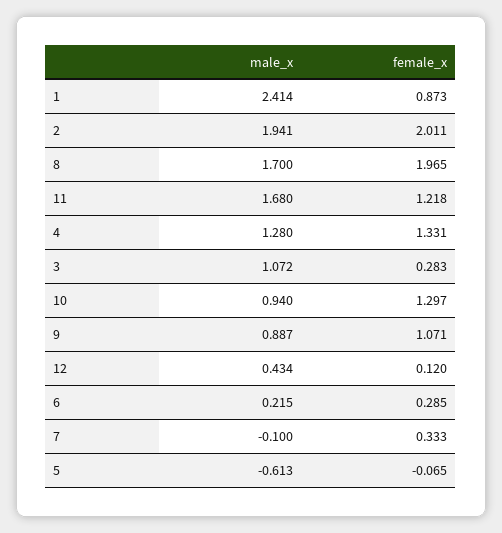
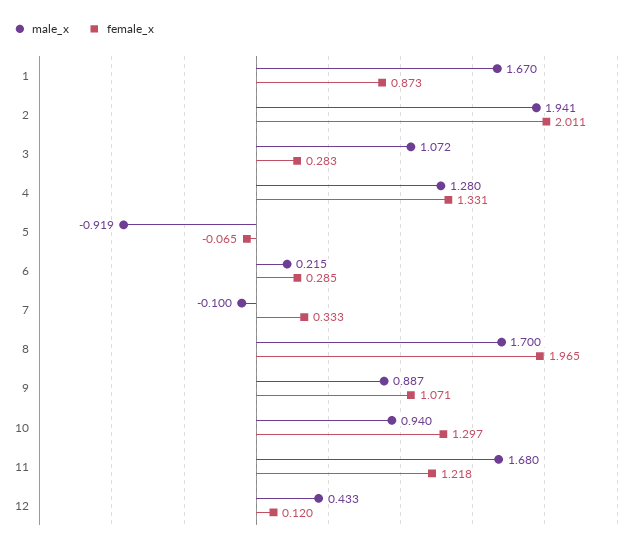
male_x, 1: 2.414 -> 1.67
male_x, 12: 0.434 -> 0.433
male_x, 5: -0.613 -> -0.919

